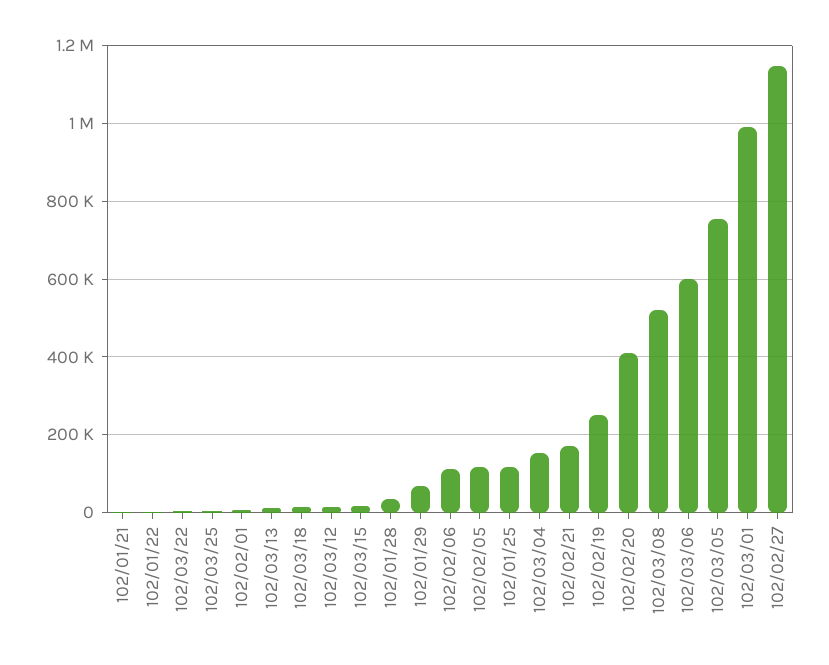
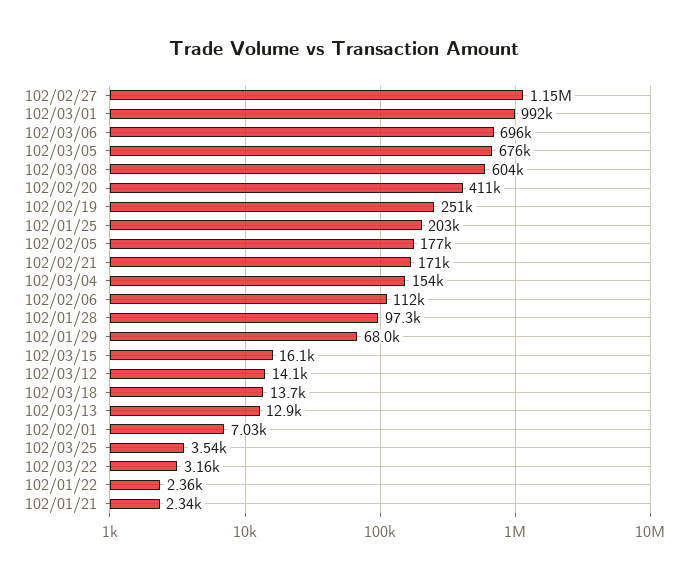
102/01/28: 40000 -> 97300
102/02/05: 120000 -> 177000
102/01/25: 120000 -> 203000
102/03/08: 520000 -> 604000
102/03/06: 600000 -> 696000
102/03/05: 760000 -> 676000

